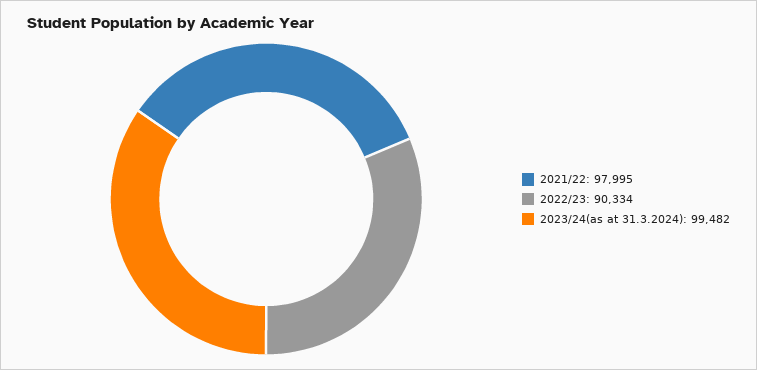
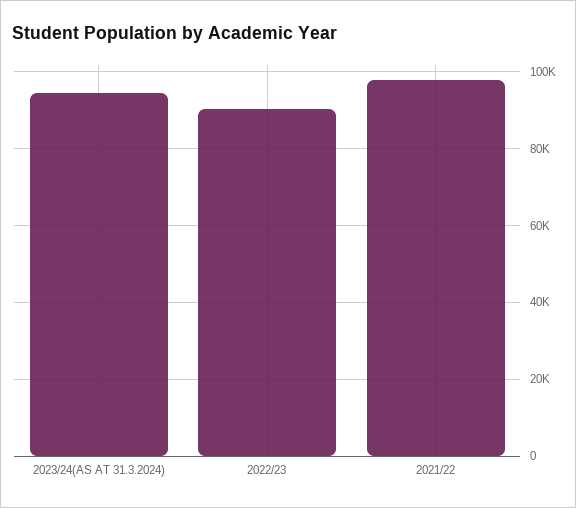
2023/24(as at 31.3.2024): 99482 -> 94000

